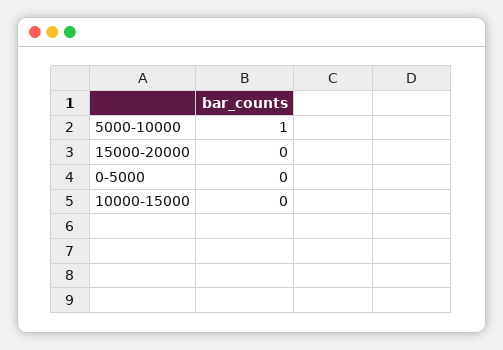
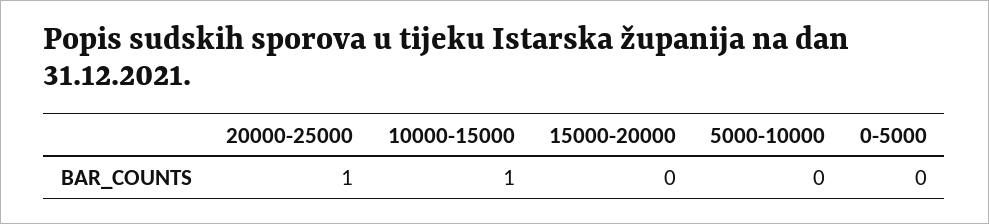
5000-10000: 1 -> 0
10000-15000: 0 -> 1
20000-25000: none -> 1

